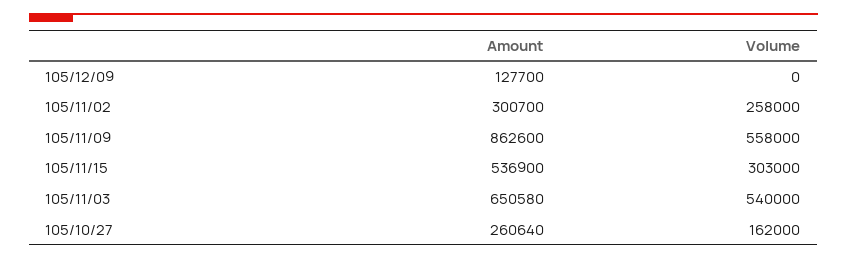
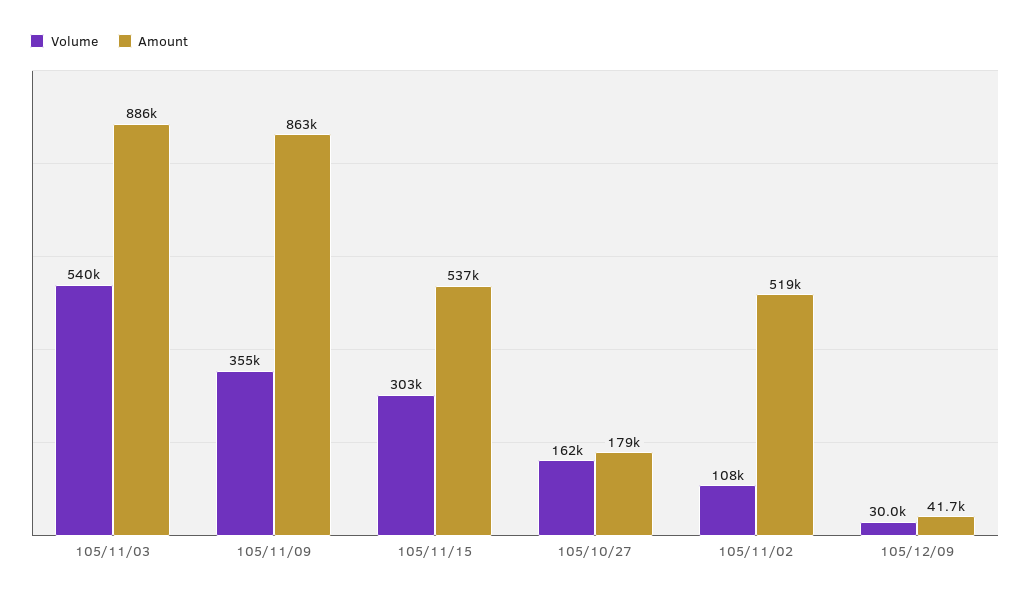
Amount, 105/12/09: 127700 -> 41700
Volume, 105/12/09: 0 -> 30000
Amount, 105/11/02: 300700 -> 519000
Volume, 105/11/02: 258000 -> 108000
Volume, 105/11/09: 558000 -> 355000
Amount, 105/11/03: 650580 -> 886000
Amount, 105/10/27: 260640 -> 179000

